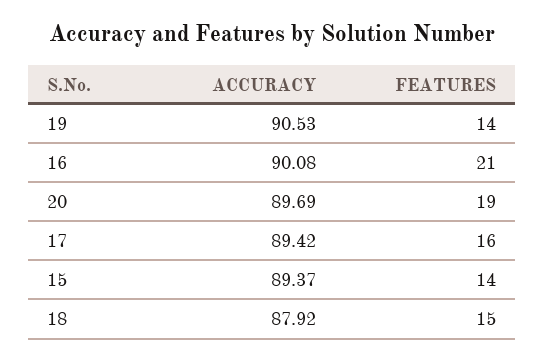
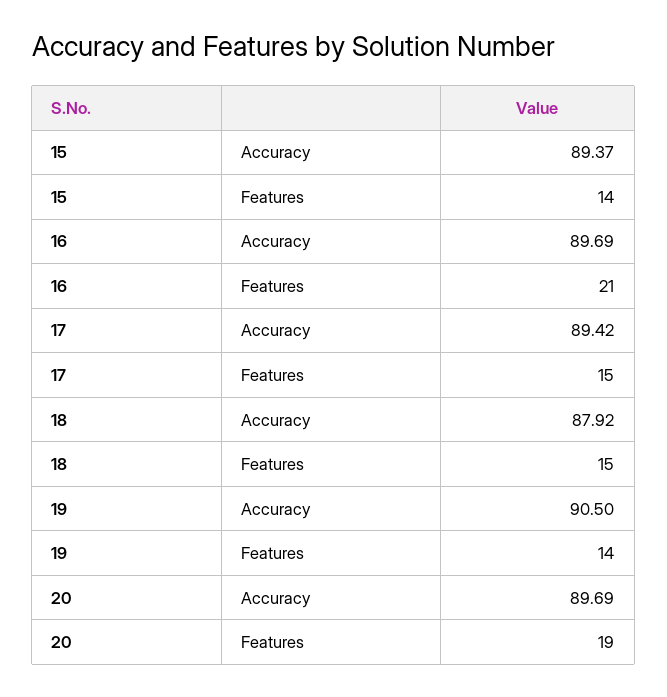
ACCURACY, 19: 90.53 -> 90.5
ACCURACY, 16: 90.08 -> 89.69
FEATURES, 17: 16 -> 15

